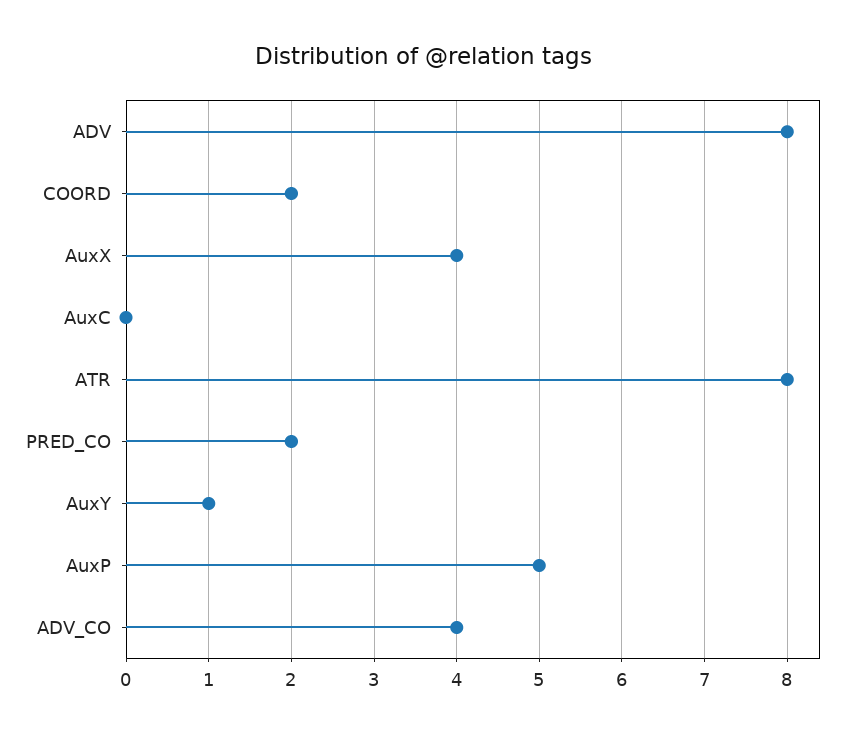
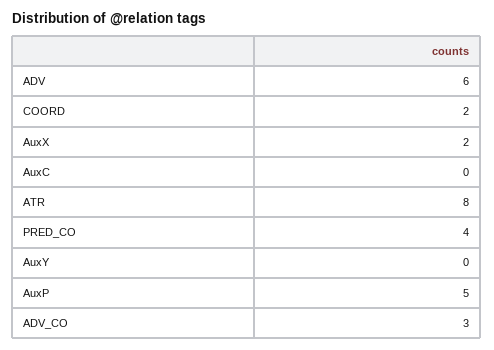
ADV: 8 -> 6
AuxX: 4 -> 2
PRED_CO: 2 -> 4
AuxY: 1 -> 0
ADV_CO: 4 -> 3

